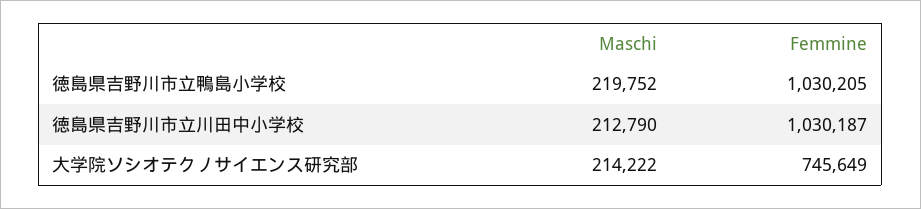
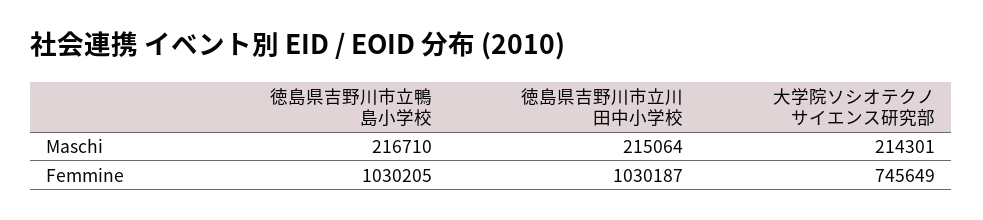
Maschi, 徳島県吉野川市立鴨島小学校: 219752 -> 216710
Maschi, 徳島県吉野川市立川田中小学校: 212790 -> 215064
Maschi, 大学院ソシオテクノサイエンス研究部: 214222 -> 214301

